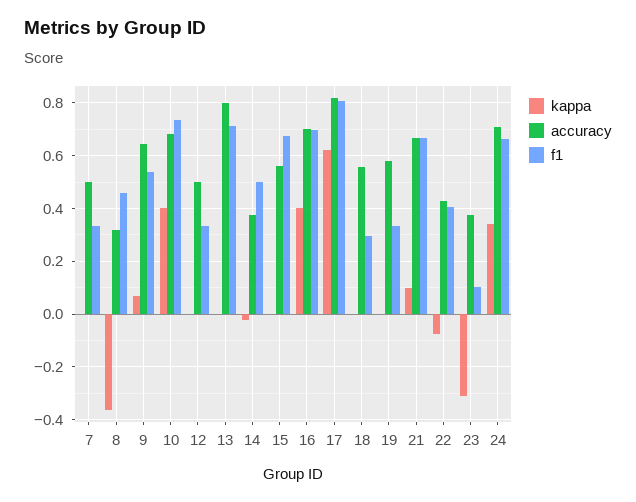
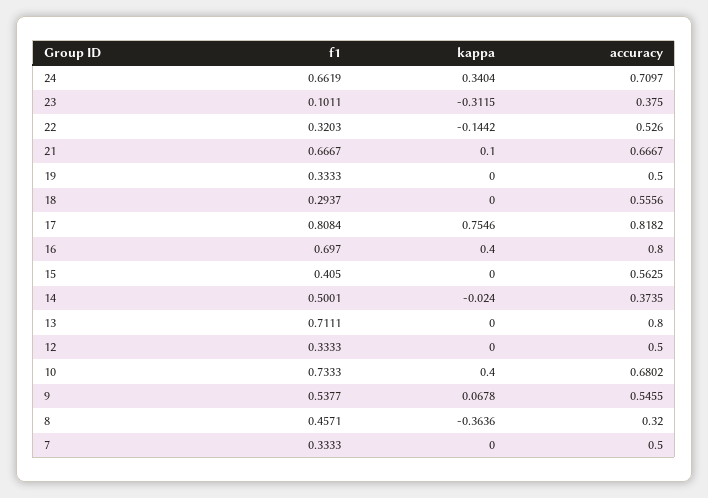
accuracy, 9: 0.65 -> 0.5455
f1, 15: 0.675 -> 0.405
accuracy, 16: 0.7 -> 0.8
kappa, 17: 0.625 -> 0.7546
accuracy, 19: 0.575 -> 0.5
kappa, 22: -0.075 -> -0.1442
accuracy, 22: 0.425 -> 0.526
f1, 22: 0.4 -> 0.3203

